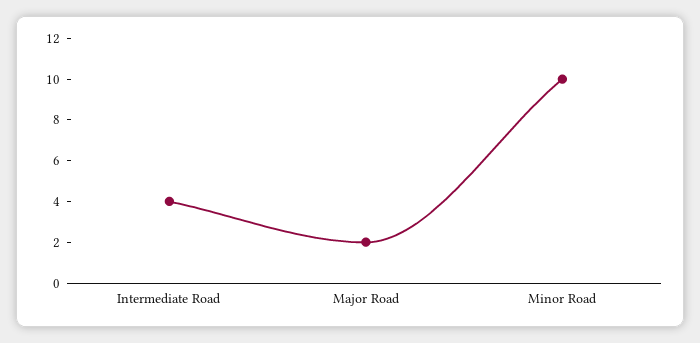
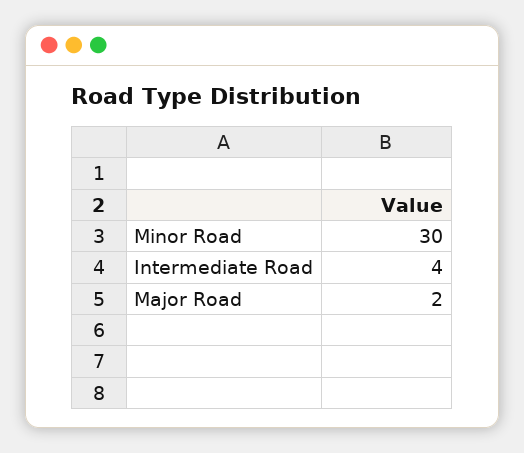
Minor Road: 10 -> 30

